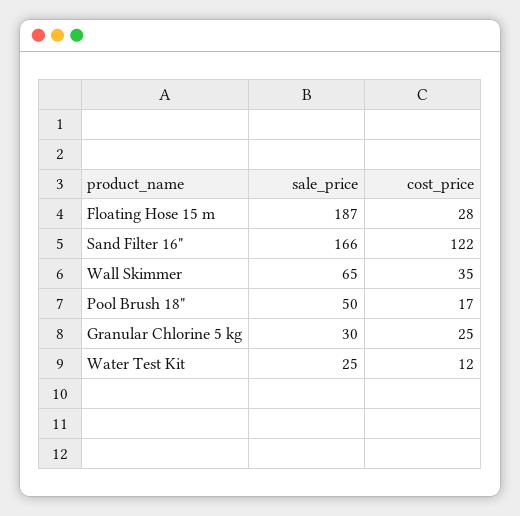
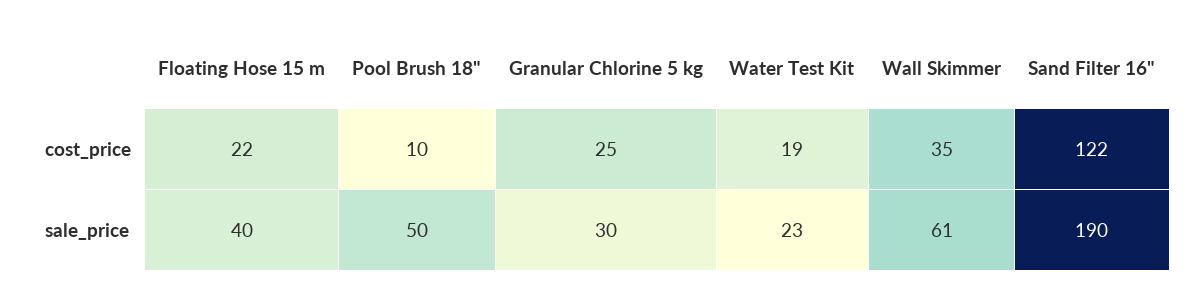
sale_price, Floating Hose 15 m: 187 -> 40
cost_price, Floating Hose 15 m: 28 -> 22
sale_price, Sand Filter 16": 166 -> 190
sale_price, Wall Skimmer: 65 -> 61
cost_price, Pool Brush 18": 17 -> 10
sale_price, Water Test Kit: 25 -> 23
cost_price, Water Test Kit: 12 -> 19

